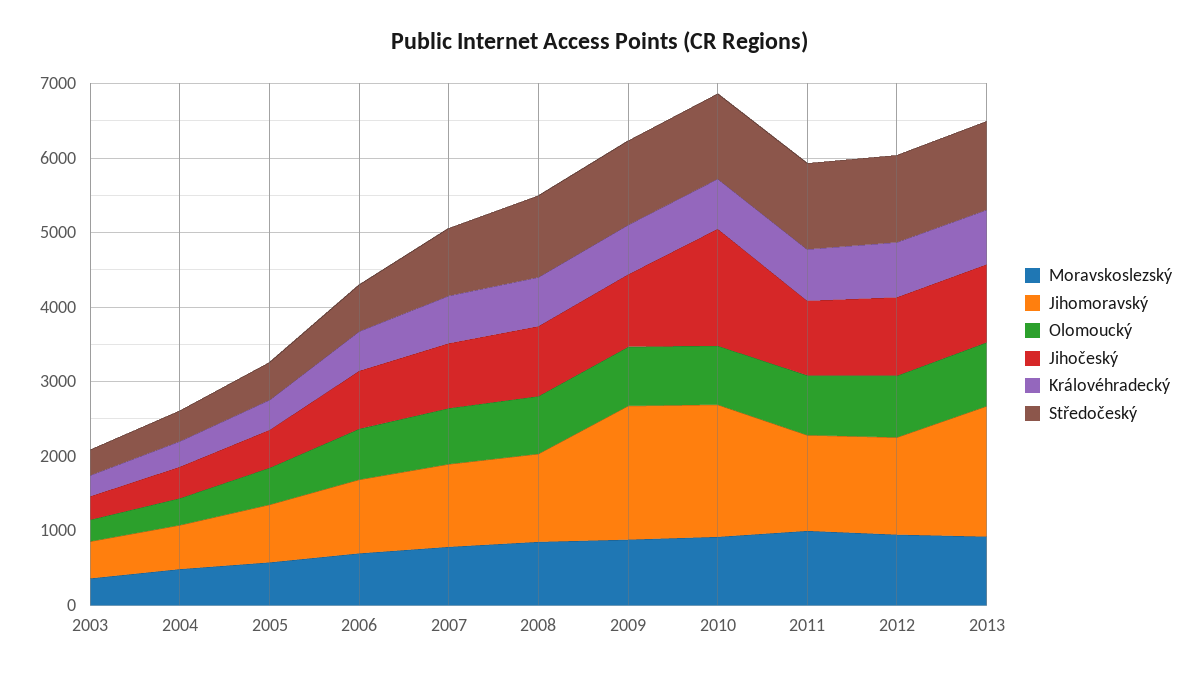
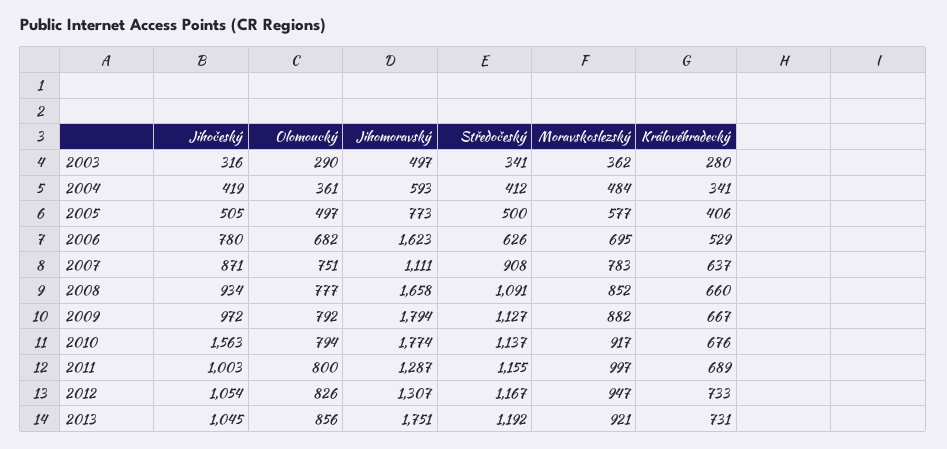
Jihomoravský, 2006: 1000 -> 1623
Jihomoravský, 2008: 1200 -> 1658

